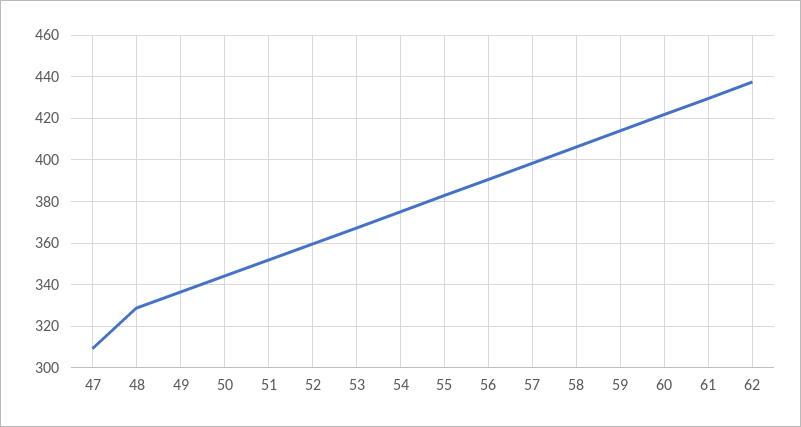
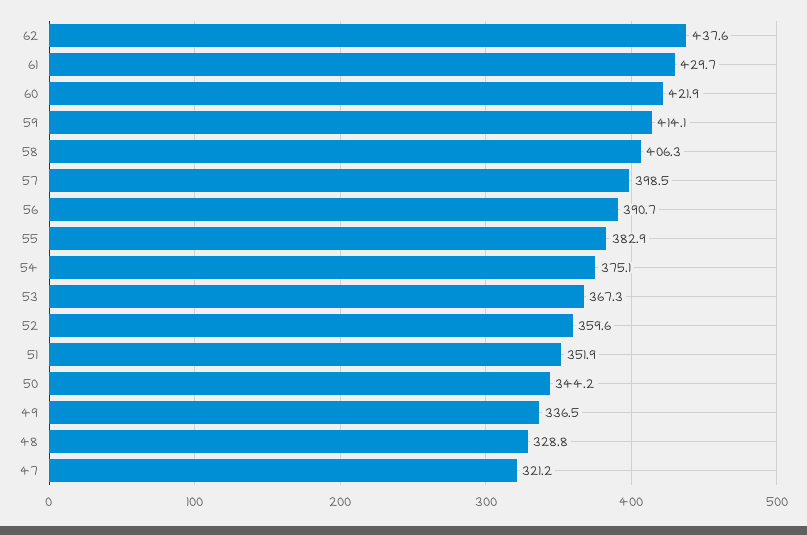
47: 310 -> 321.2

